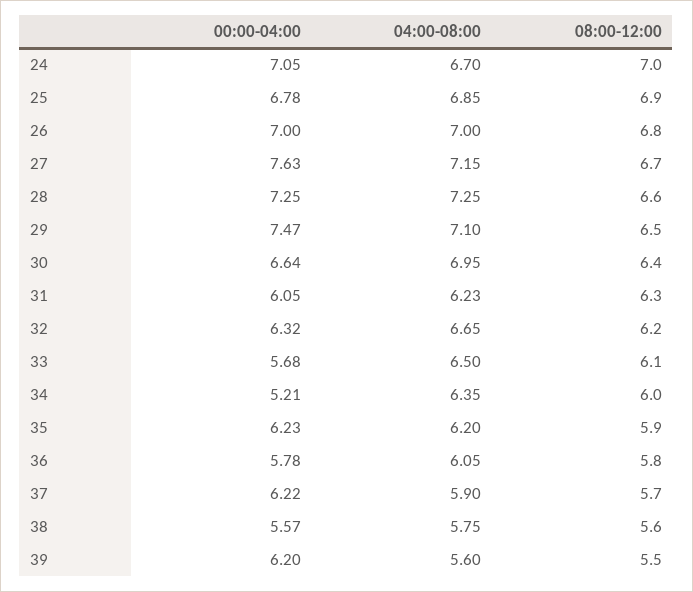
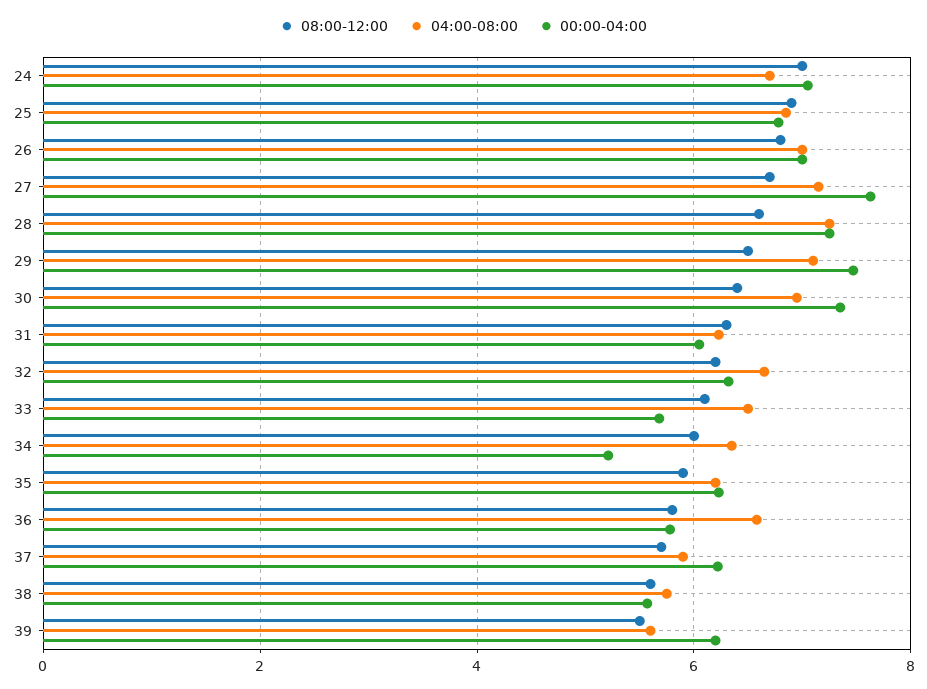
00:00-04:00, 30: 6.64 -> 7.4
04:00-08:00, 36: 6.05 -> 6.6

